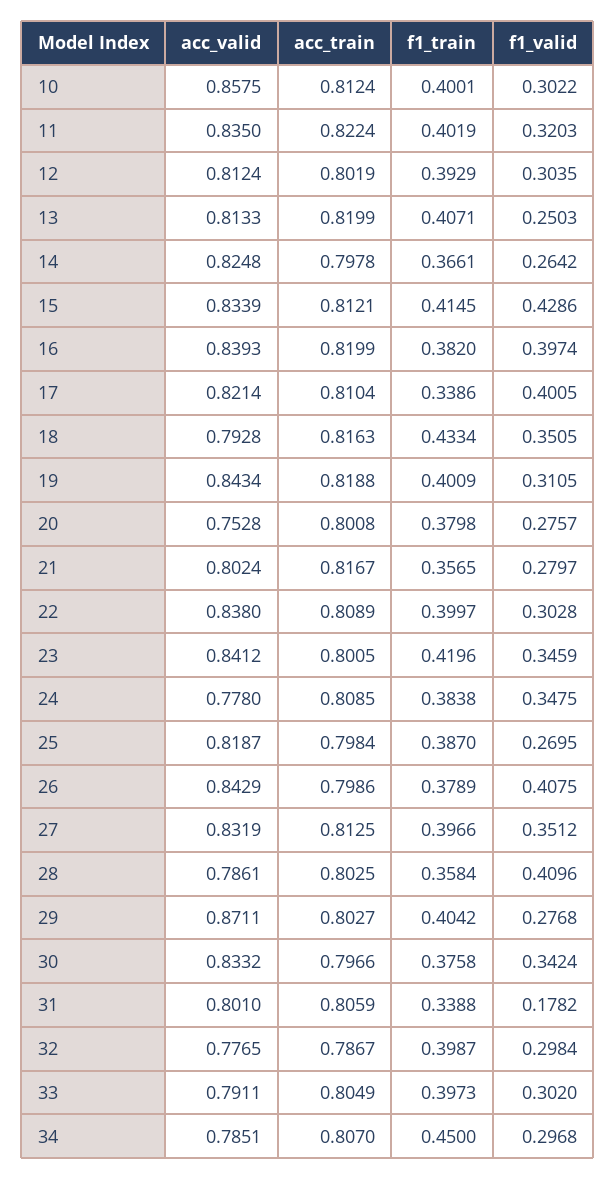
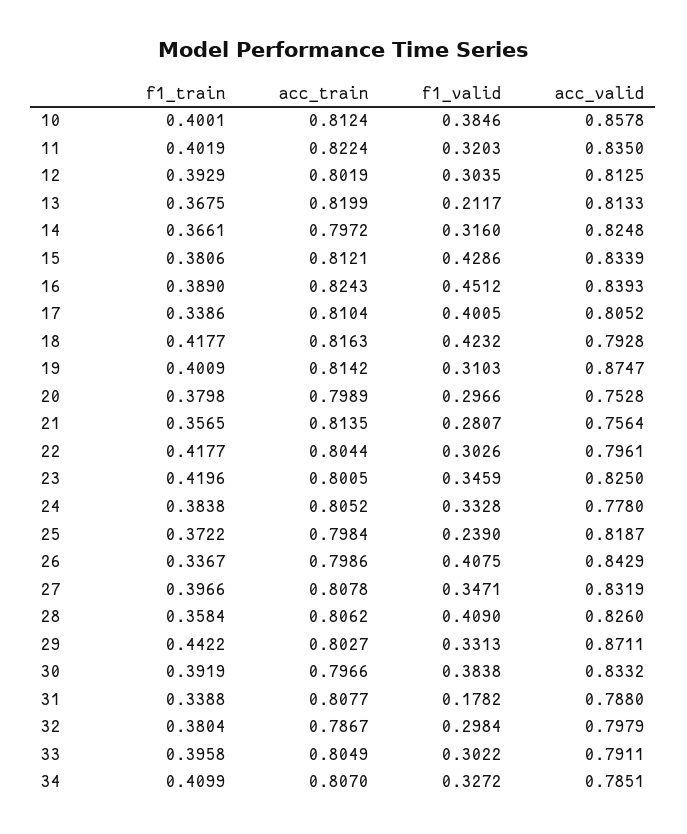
acc_valid, 10: 0.8575 -> 0.8578
f1_valid, 10: 0.3022 -> 0.3846
acc_valid, 12: 0.8124 -> 0.8125
f1_train, 13: 0.4071 -> 0.3675
f1_valid, 13: 0.2503 -> 0.2117
acc_train, 14: 0.7978 -> 0.7972
f1_valid, 14: 0.2642 -> 0.316
f1_train, 15: 0.4145 -> 0.3806
acc_train, 16: 0.8199 -> 0.8243
f1_train, 16: 0.382 -> 0.389
f1_valid, 16: 0.3974 -> 0.4512
acc_valid, 17: 0.8214 -> 0.8052
f1_train, 18: 0.4334 -> 0.4177
f1_valid, 18: 0.3505 -> 0.4232
acc_valid, 19: 0.8434 -> 0.8747
acc_train, 19: 0.8188 -> 0.8142
f1_valid, 19: 0.3105 -> 0.3103
acc_train, 20: 0.8008 -> 0.7989
f1_valid, 20: 0.2757 -> 0.2966
acc_valid, 21: 0.8024 -> 0.7564
acc_train, 21: 0.8167 -> 0.8135
f1_valid, 21: 0.2797 -> 0.2807
acc_valid, 22: 0.838 -> 0.7961
acc_train, 22: 0.8089 -> 0.8044
f1_train, 22: 0.3997 -> 0.4177
f1_valid, 22: 0.3028 -> 0.3026
acc_valid, 23: 0.8412 -> 0.825
acc_train, 24: 0.8085 -> 0.8052
f1_valid, 24: 0.3475 -> 0.3328
f1_train, 25: 0.387 -> 0.3722
f1_valid, 25: 0.2695 -> 0.239
f1_train, 26: 0.3789 -> 0.3367
acc_train, 27: 0.8125 -> 0.8078
f1_valid, 27: 0.3512 -> 0.3471
acc_valid, 28: 0.7861 -> 0.826
acc_train, 28: 0.8025 -> 0.8062
f1_valid, 28: 0.4096 -> 0.409
f1_train, 29: 0.4042 -> 0.4422
f1_valid, 29: 0.2768 -> 0.3313
f1_train, 30: 0.3758 -> 0.3919
f1_valid, 30: 0.3424 -> 0.3838
acc_valid, 31: 0.801 -> 0.788
acc_train, 31: 0.8059 -> 0.8077
acc_valid, 32: 0.7765 -> 0.7979
f1_train, 32: 0.3987 -> 0.3804
f1_train, 33: 0.3973 -> 0.3958
f1_valid, 33: 0.302 -> 0.3022
f1_train, 34: 0.45 -> 0.4099
f1_valid, 34: 0.2968 -> 0.3272

